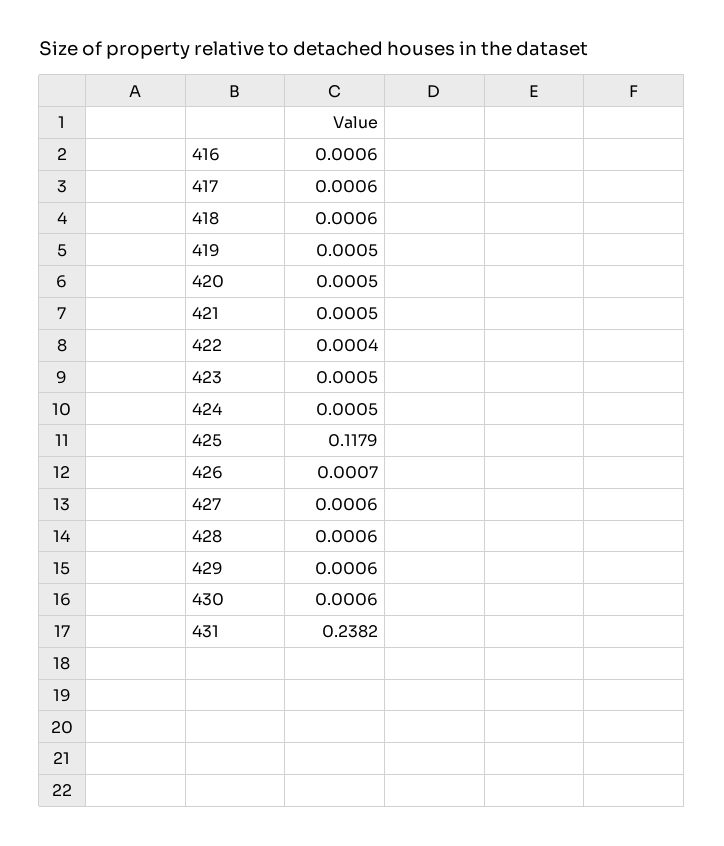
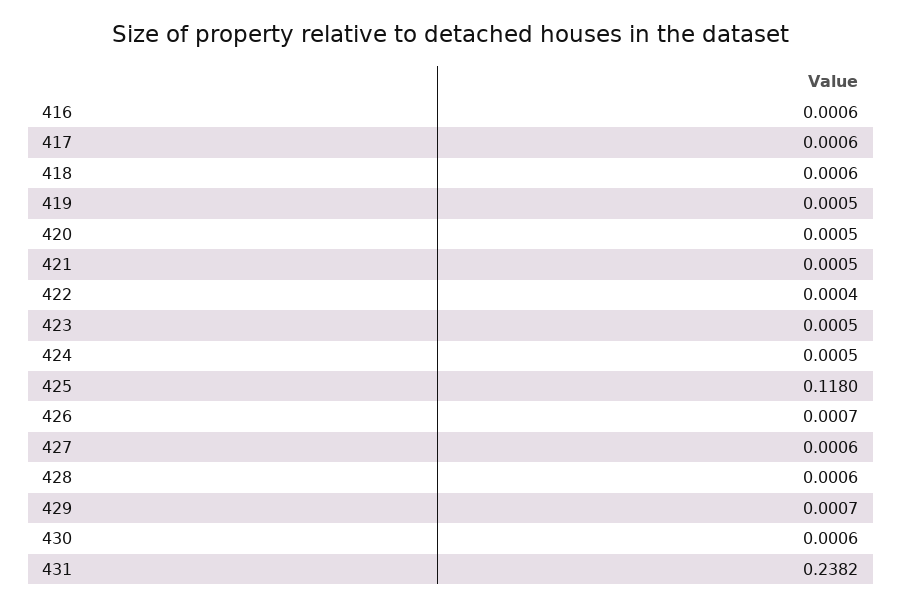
425: 0.1179 -> 0.118
429: 0.0006 -> 0.0007

